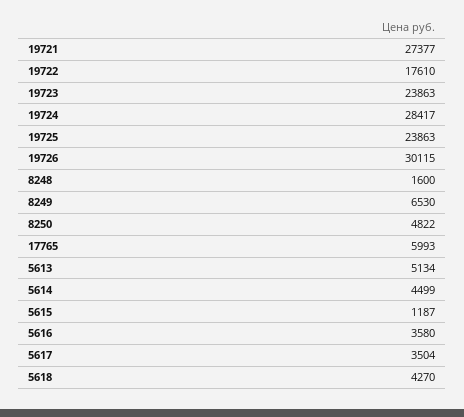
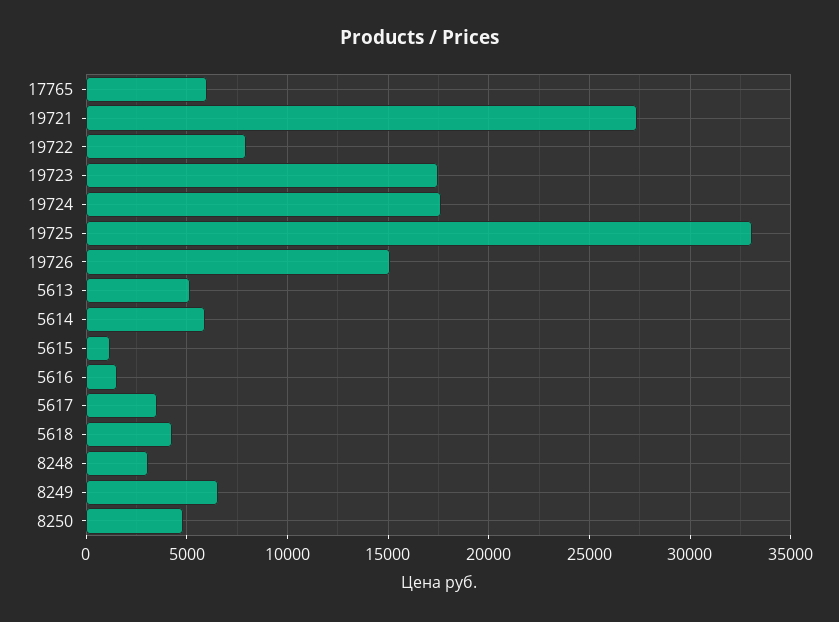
19722: 17610 -> 8000
19723: 23863 -> 17500
19724: 28417 -> 17500
19725: 23863 -> 33000
19726: 30115 -> 15000
8248: 1600 -> 3000
5614: 4499 -> 6000
5616: 3580 -> 1500

